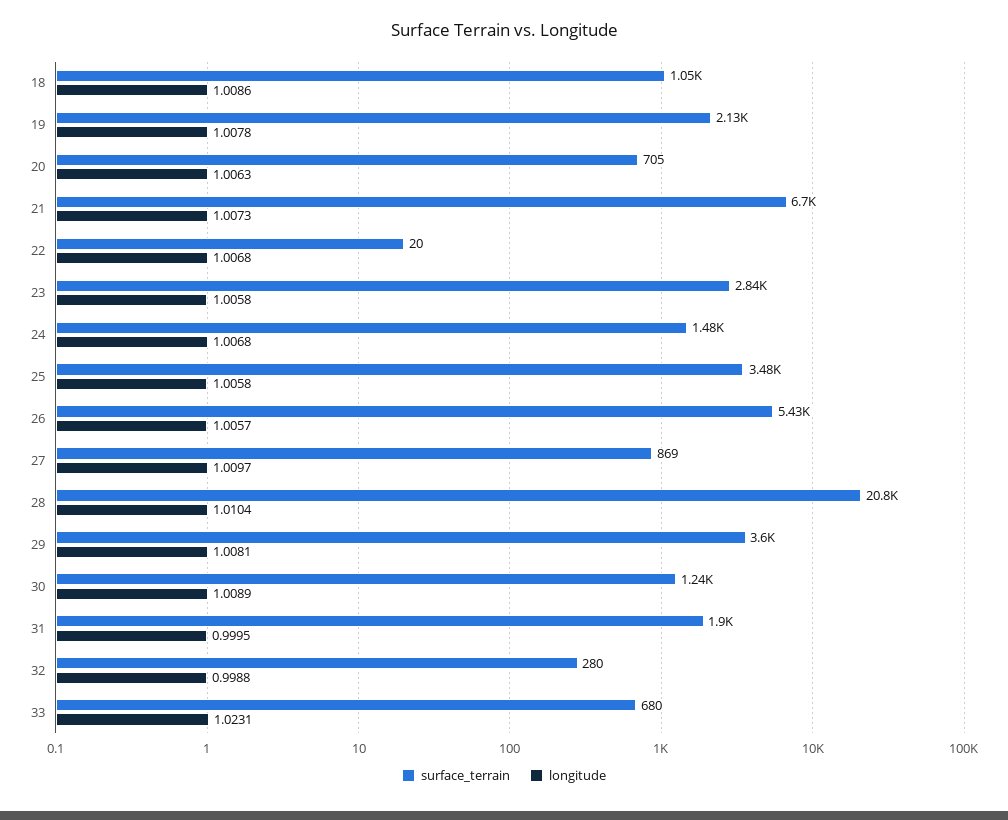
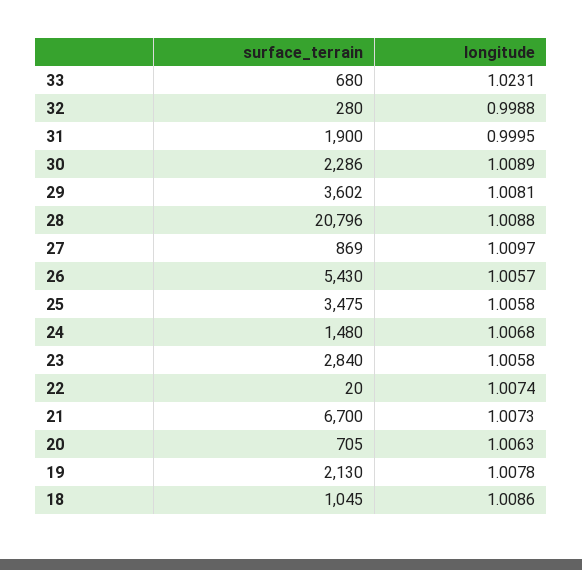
longitude, 22: 1.0068 -> 1.0074
longitude, 28: 1.0104 -> 1.0088
surface_terrain, 30: 1240 -> 2286

